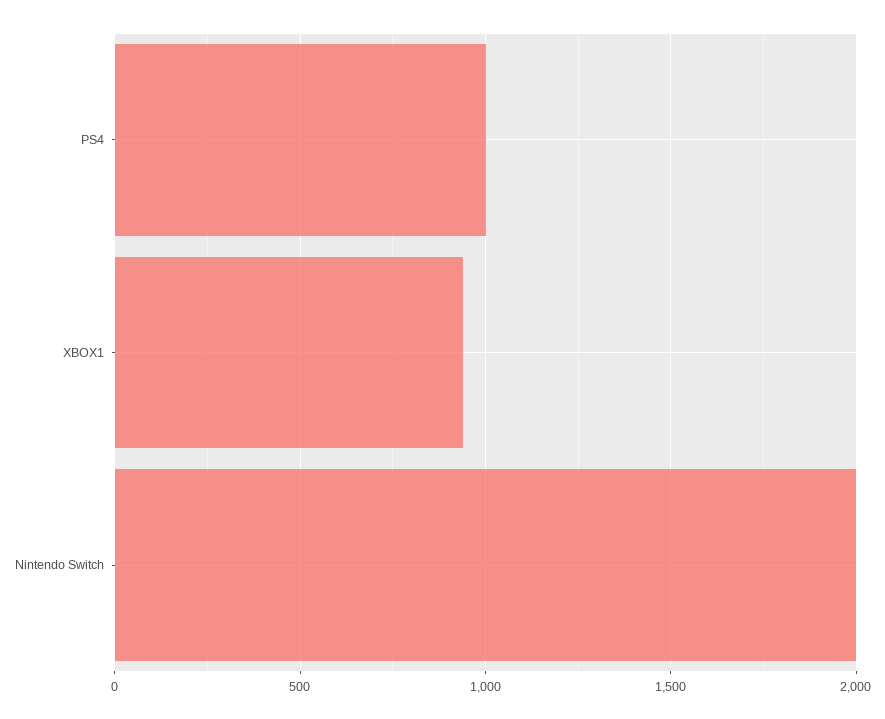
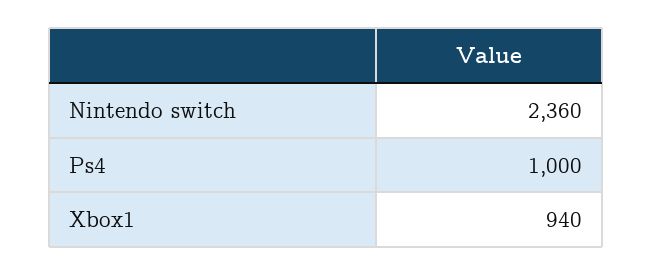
Nintendo Switch: 2000 -> 2360

